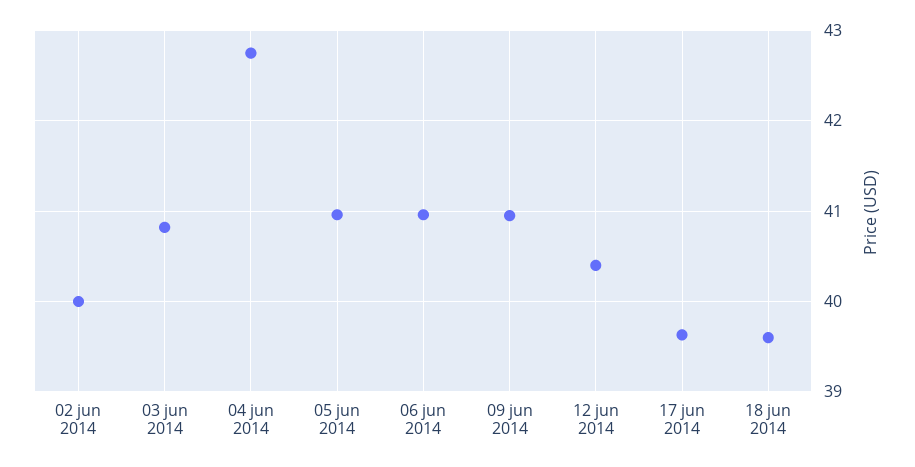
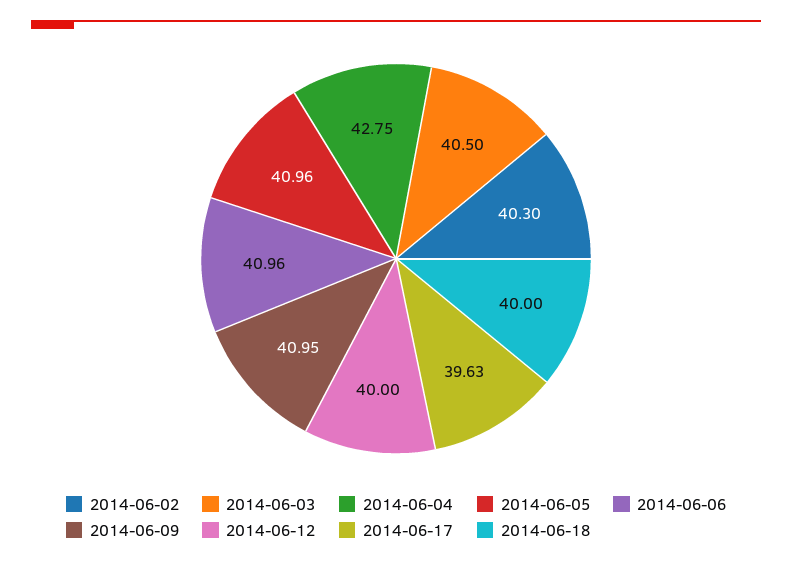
02 jun 2014: 40 -> 40.3
03 jun 2014: 40.8 -> 40.5
12 jun 2014: 40.4 -> 40
18 jun 2014: 39.6 -> 40

